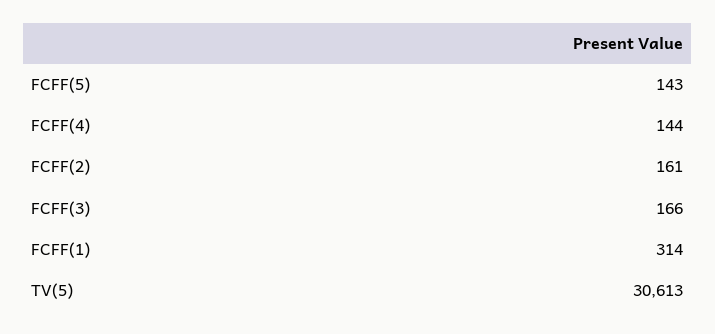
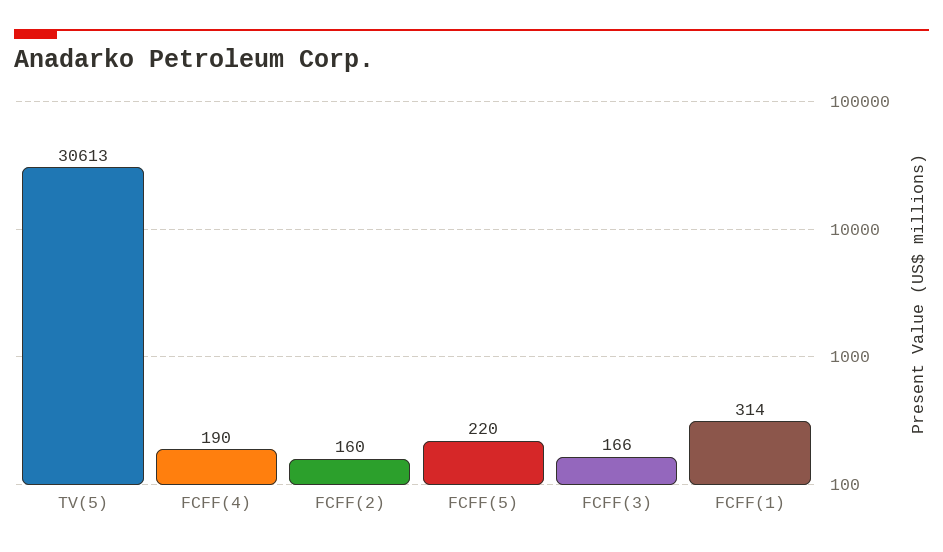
FCFF(5): 143 -> 220
FCFF(4): 144 -> 190
FCFF(2): 161 -> 160

